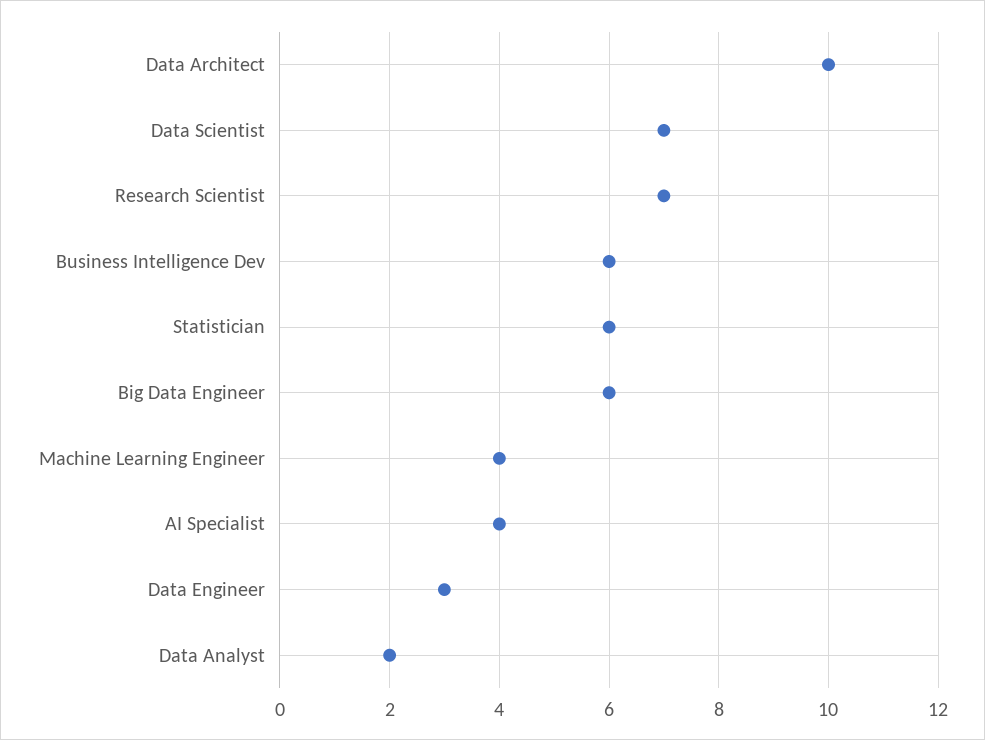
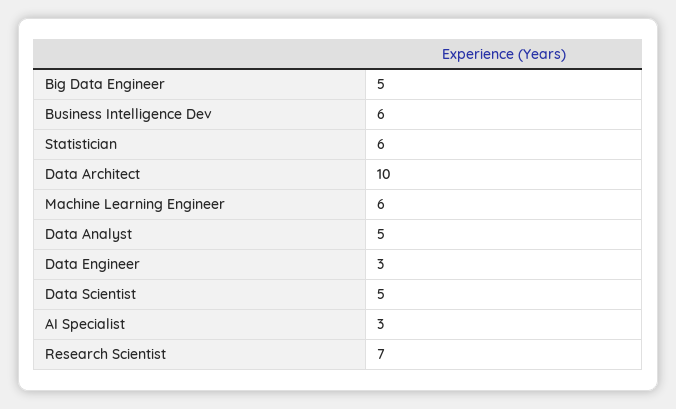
Data Scientist: 7 -> 5
Big Data Engineer: 6 -> 5
Machine Learning Engineer: 4 -> 6
AI Specialist: 4 -> 3
Data Analyst: 2 -> 5

